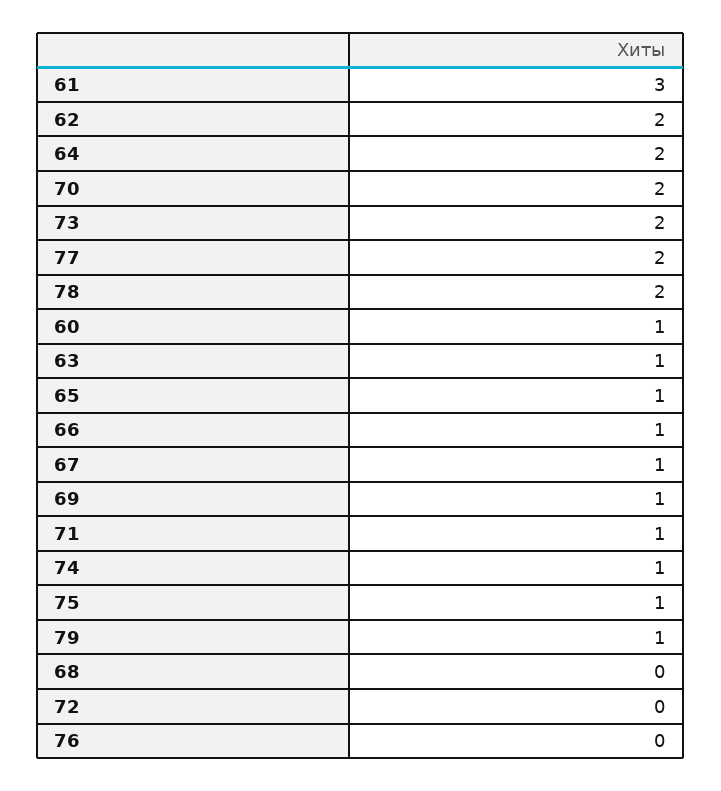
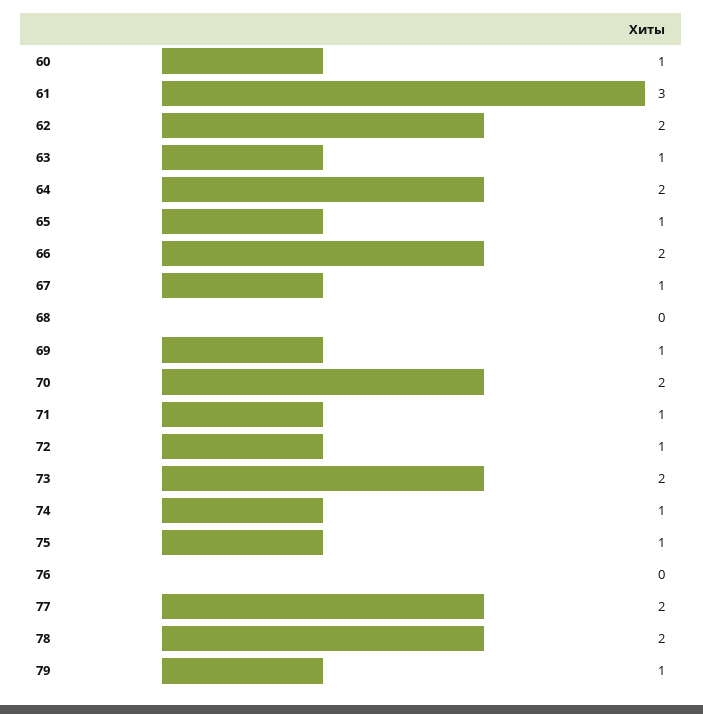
66: 1 -> 2
72: 0 -> 1

